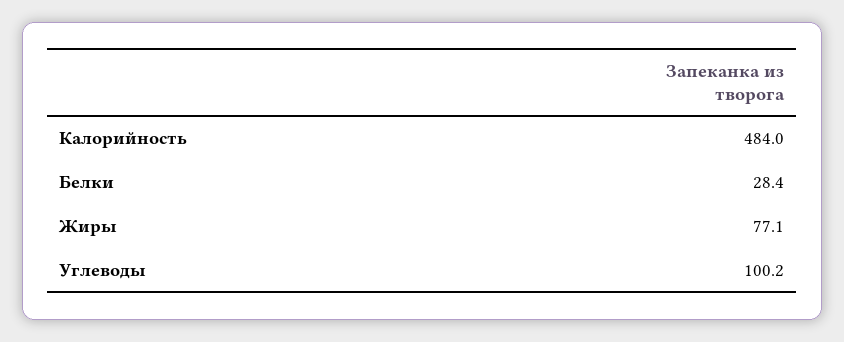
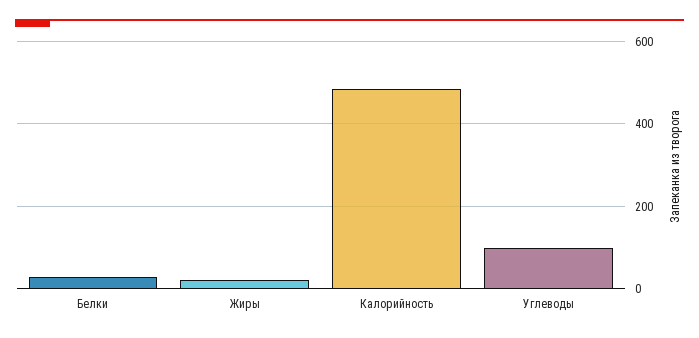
Жиры: 77.1 -> 20

